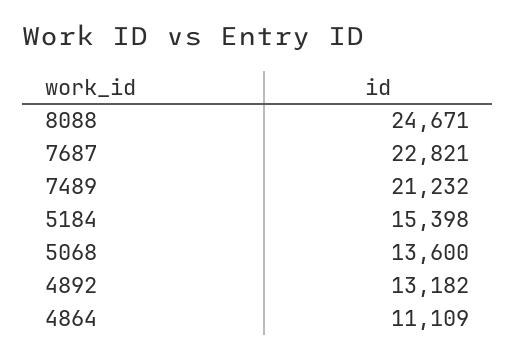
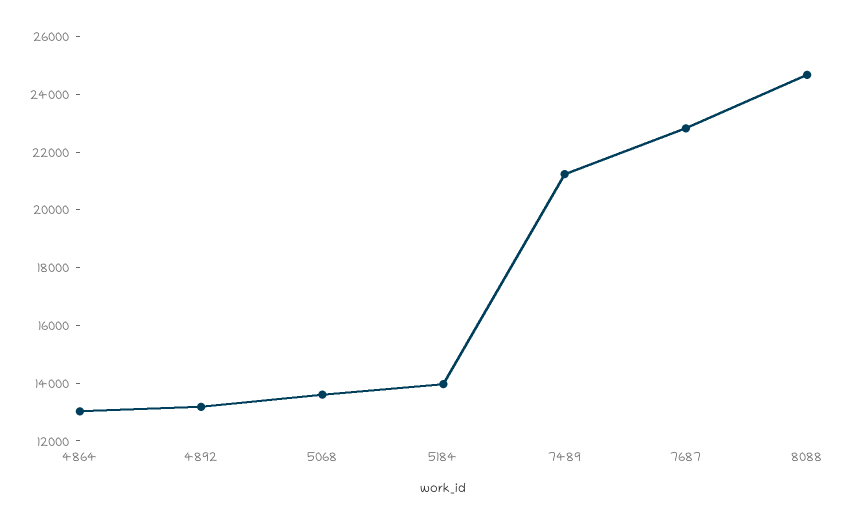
5184: 15398 -> 14000
4864: 11109 -> 13000

